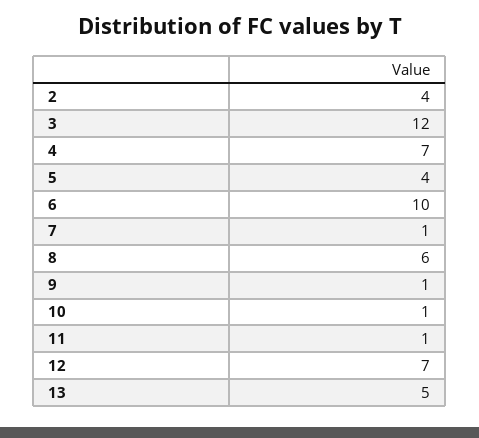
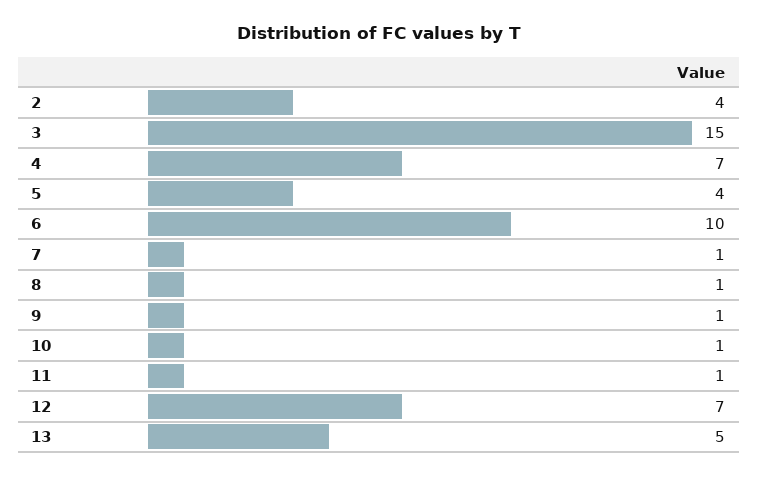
3: 12 -> 15
8: 6 -> 1

